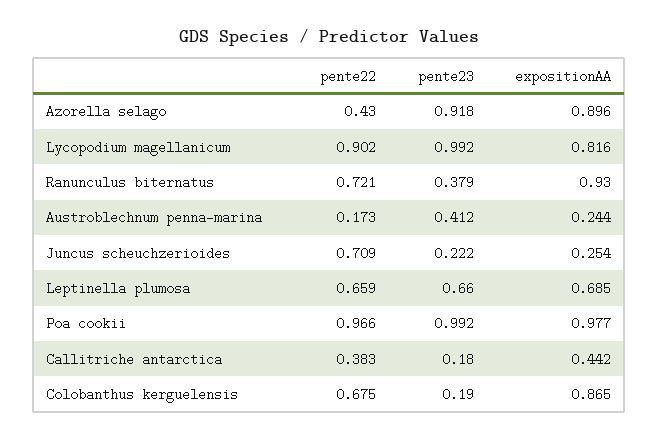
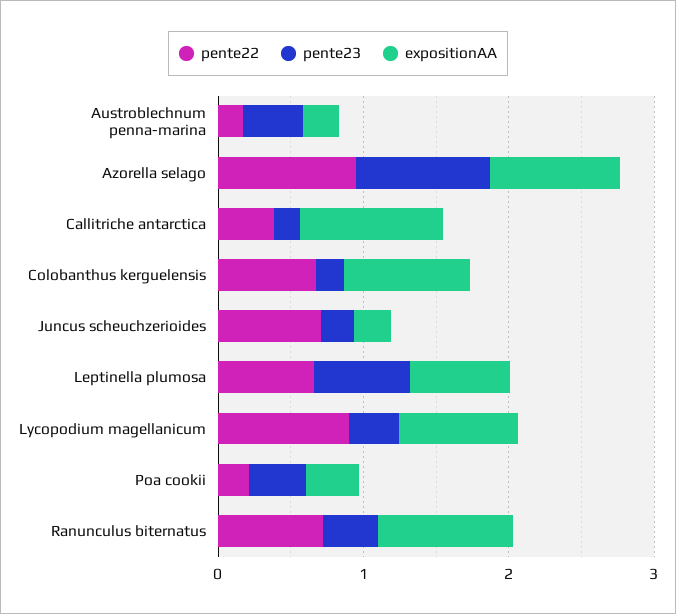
pente22, Azorella selago: 0.43 -> 1
pente23, Lycopodium magellanicum: 0.992 -> 0.4
pente22, Poa cookii: 0.966 -> 0.2
pente23, Poa cookii: 0.992 -> 0.4
expositionAA, Poa cookii: 0.977 -> 0.4
expositionAA, Callitriche antarctica: 0.442 -> 1

